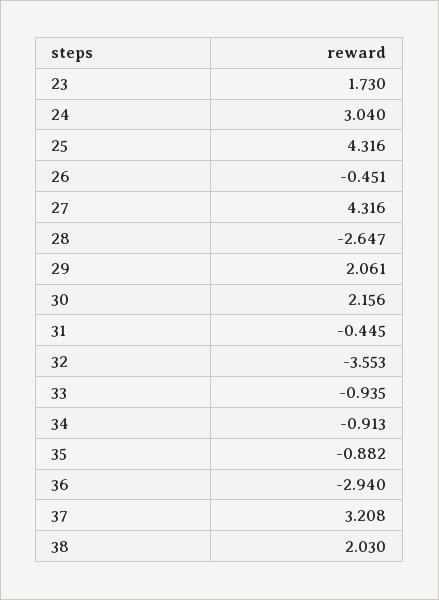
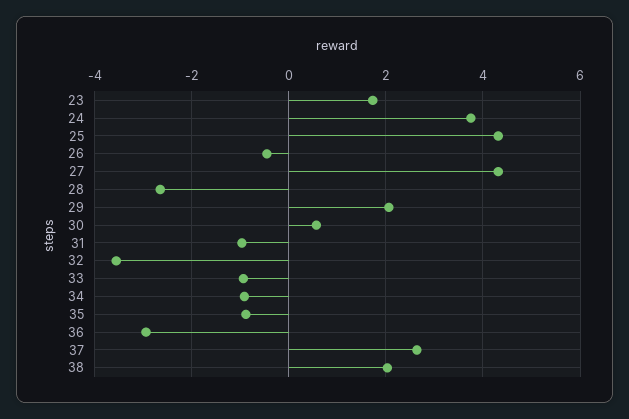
24: 3.04 -> 3.8
30: 2.156 -> 0.6
31: -0.445 -> -1
37: 3.208 -> 2.6

